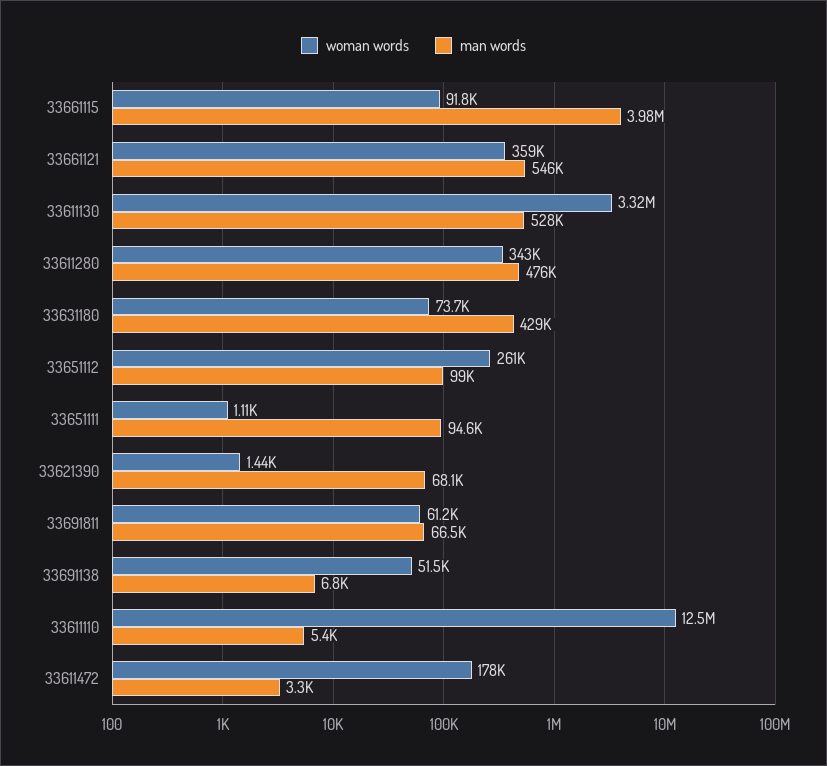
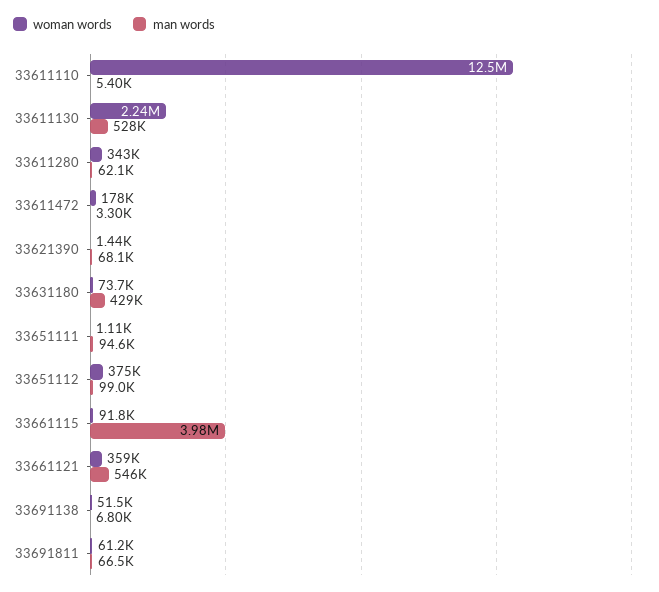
woman words, 33611130: 3320000 -> 2240000
man words, 33611280: 476000 -> 62100
woman words, 33651112: 261000 -> 375000

